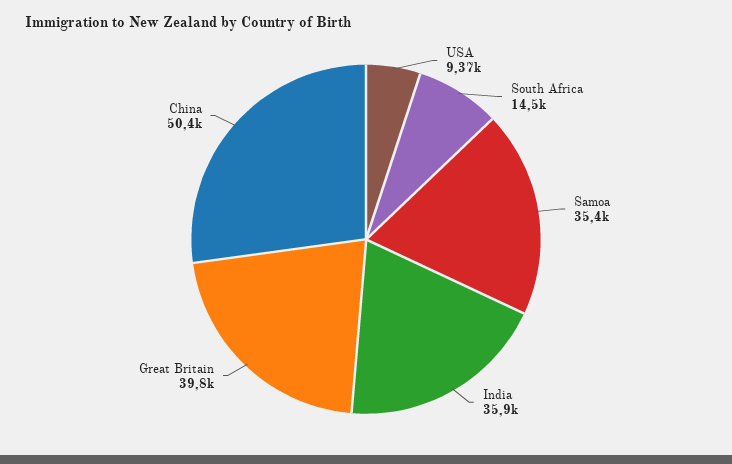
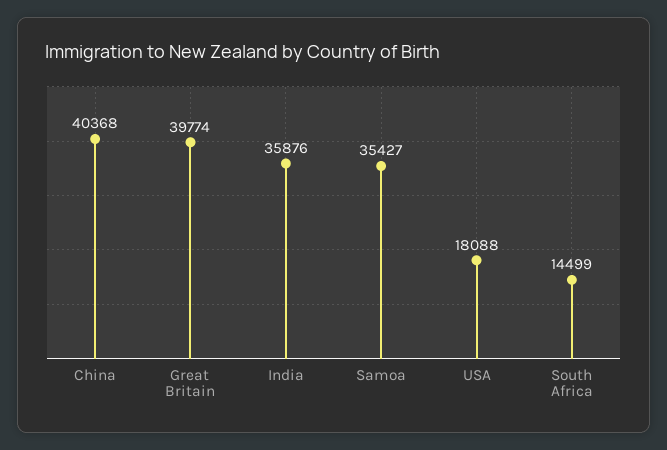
USA: 9370 -> 18088
China: 50400 -> 40368

